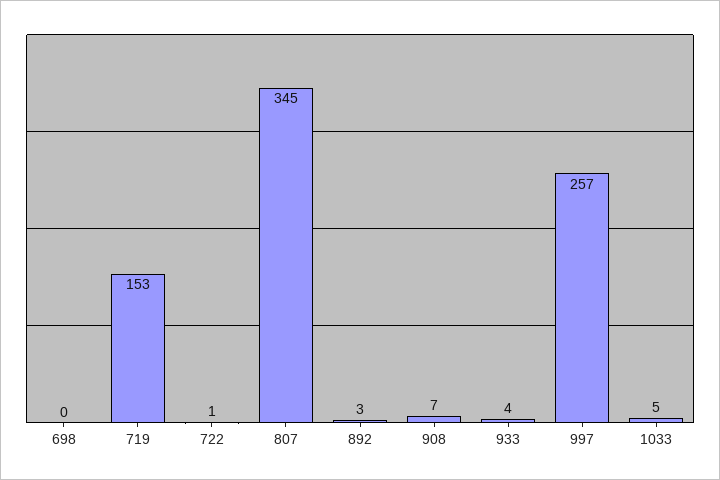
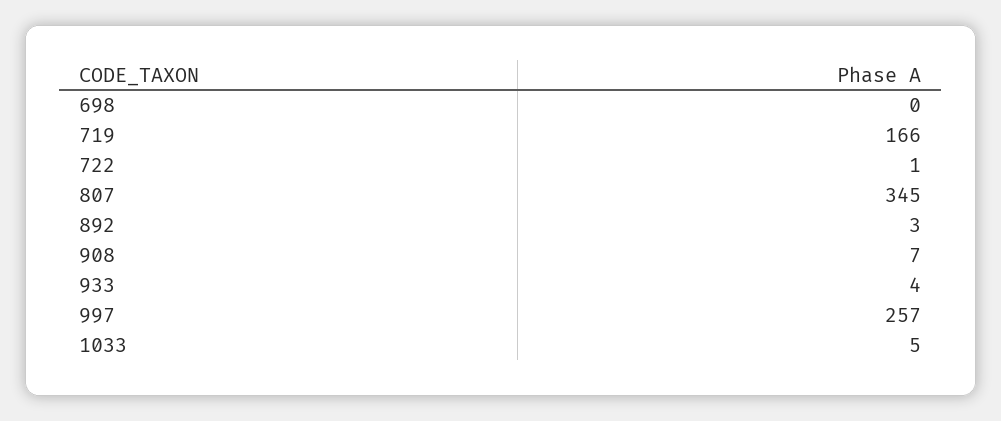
719: 153 -> 166

